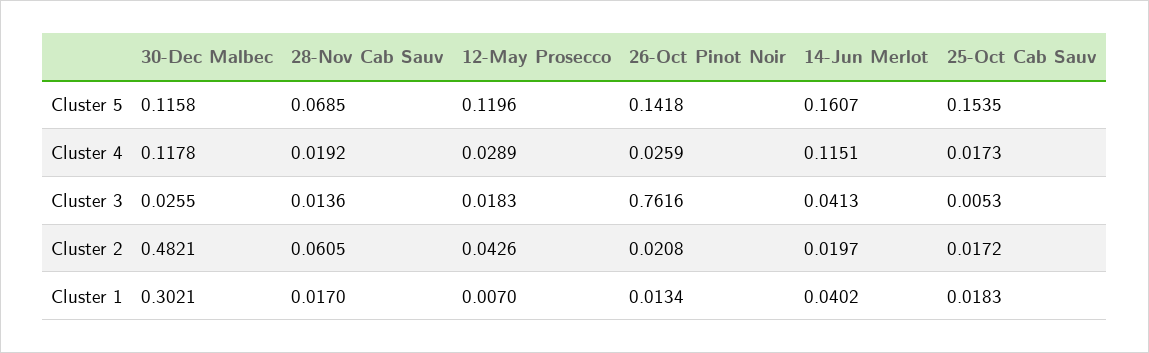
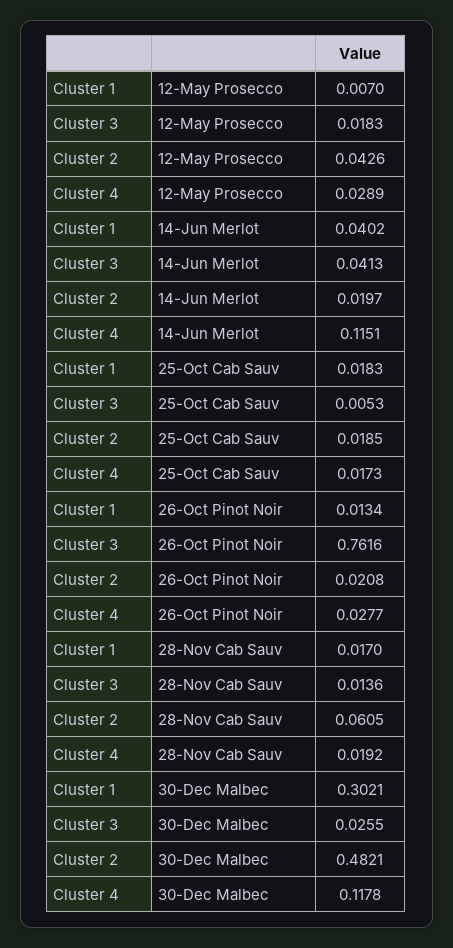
30-Dec Malbec, Cluster 5: 0.1158 -> none
28-Nov Cab Sauv, Cluster 5: 0.0685 -> none
12-May Prosecco, Cluster 5: 0.1196 -> none
26-Oct Pinot Noir, Cluster 5: 0.1418 -> none
14-Jun Merlot, Cluster 5: 0.1607 -> none
25-Oct Cab Sauv, Cluster 5: 0.1535 -> none
26-Oct Pinot Noir, Cluster 4: 0.0259 -> 0.0277
25-Oct Cab Sauv, Cluster 2: 0.0172 -> 0.0185

